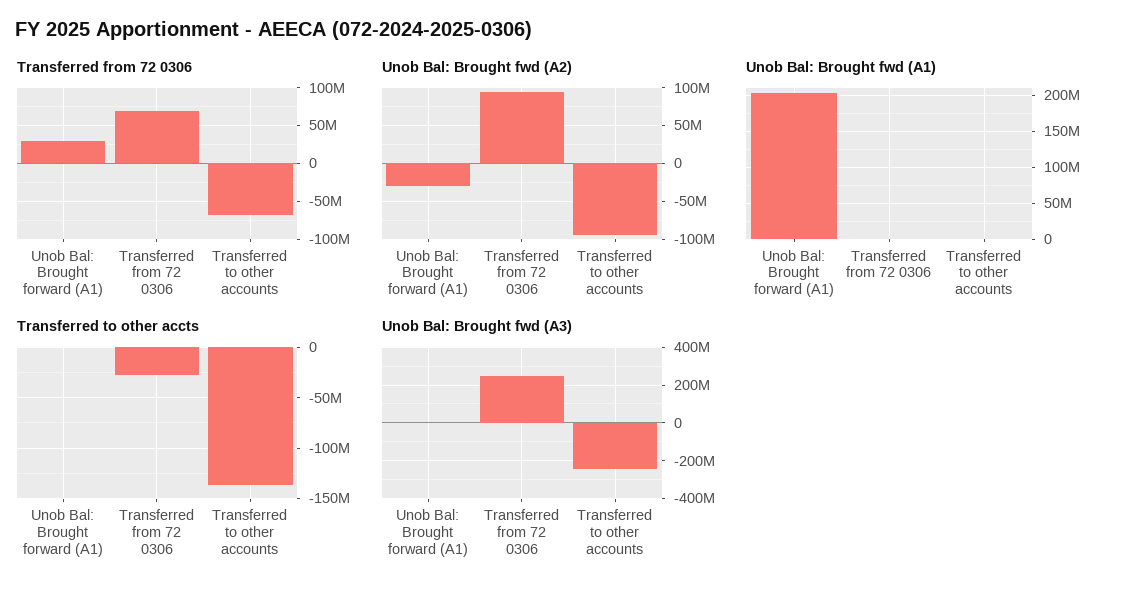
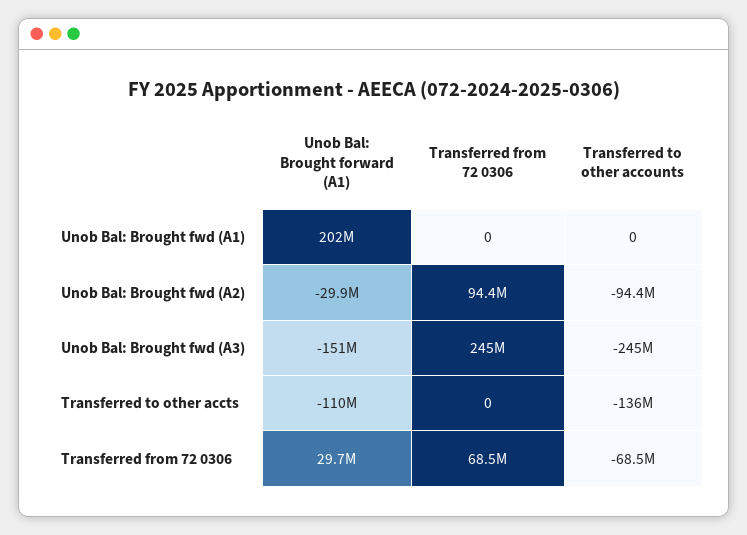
Transferred to other accts, Unob Bal: Brought forward (A1): 0 -> -110000000
Transferred to other accts, Transferred from 72 0306: -30000000 -> 0
Unob Bal: Brought fwd (A3), Unob Bal: Brought forward (A1): 0 -> -151000000

